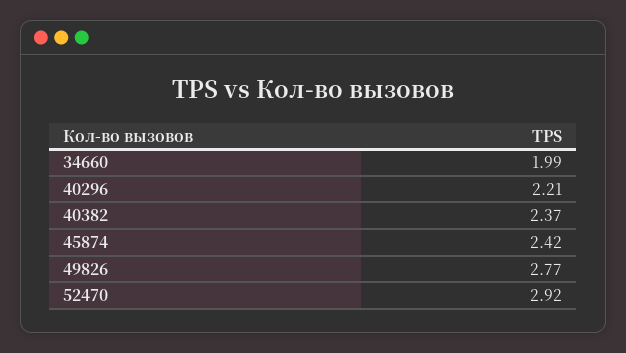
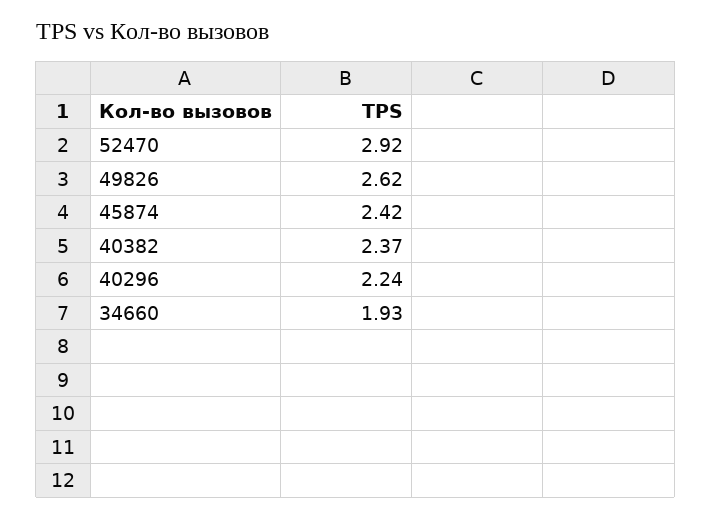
34660: 1.99 -> 1.93
40296: 2.21 -> 2.24
49826: 2.77 -> 2.62

